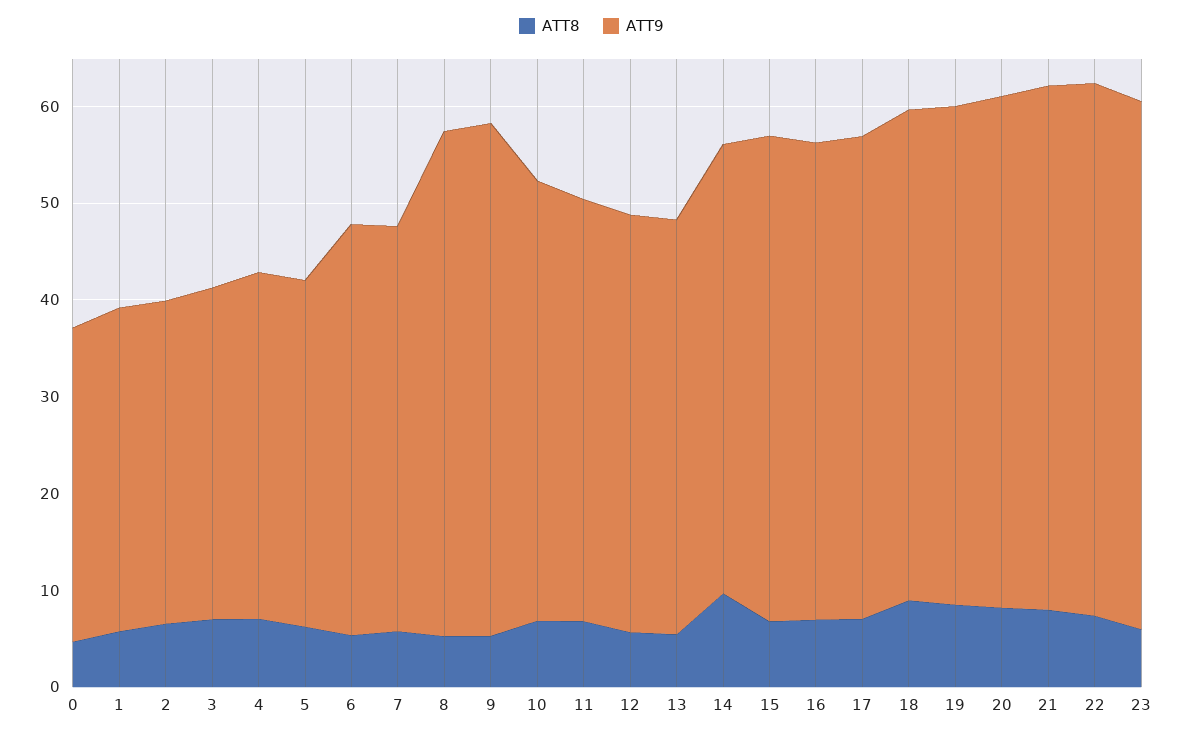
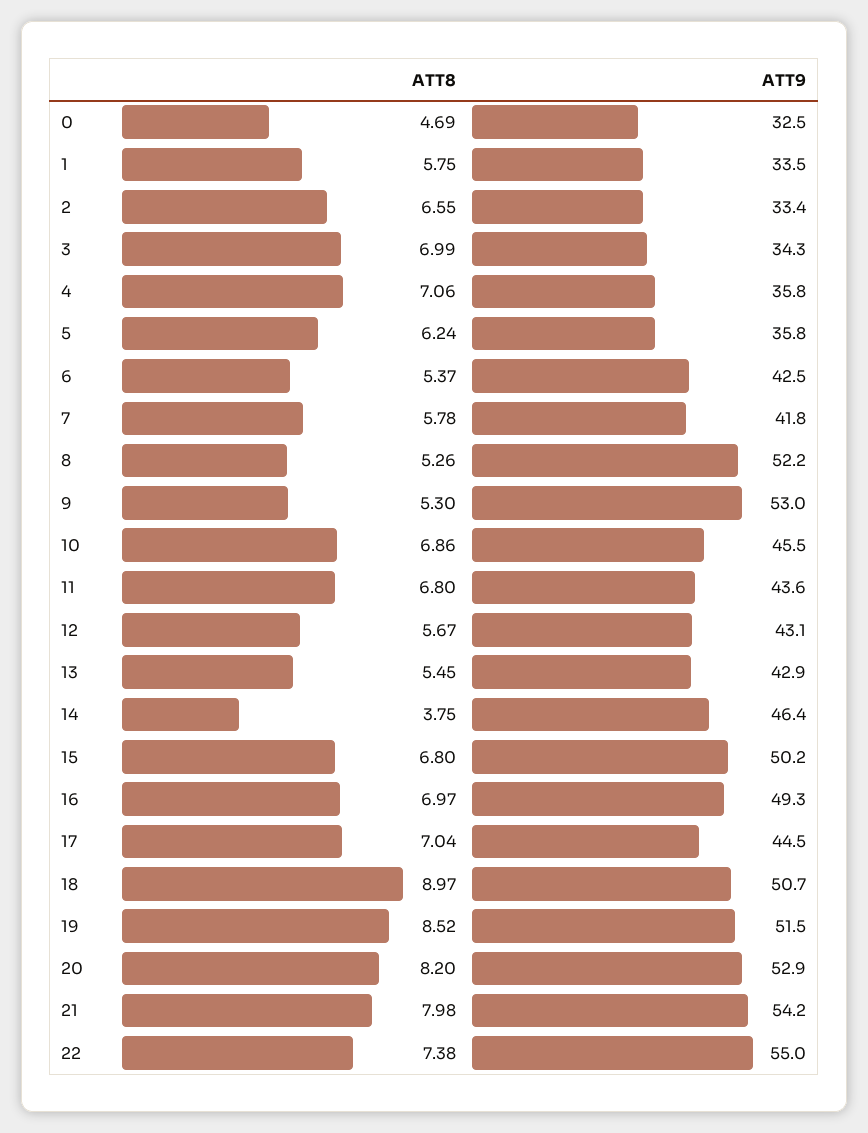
ATT8, 14: 10 -> 3.75
ATT9, 17: 50 -> 44.5
ATT8, 23: 6 -> none
ATT9, 23: 54 -> none

